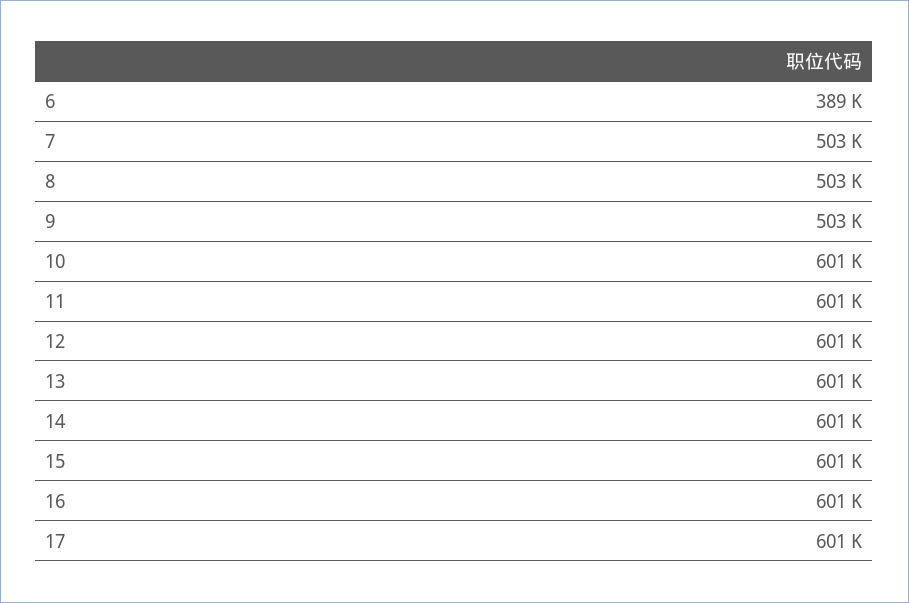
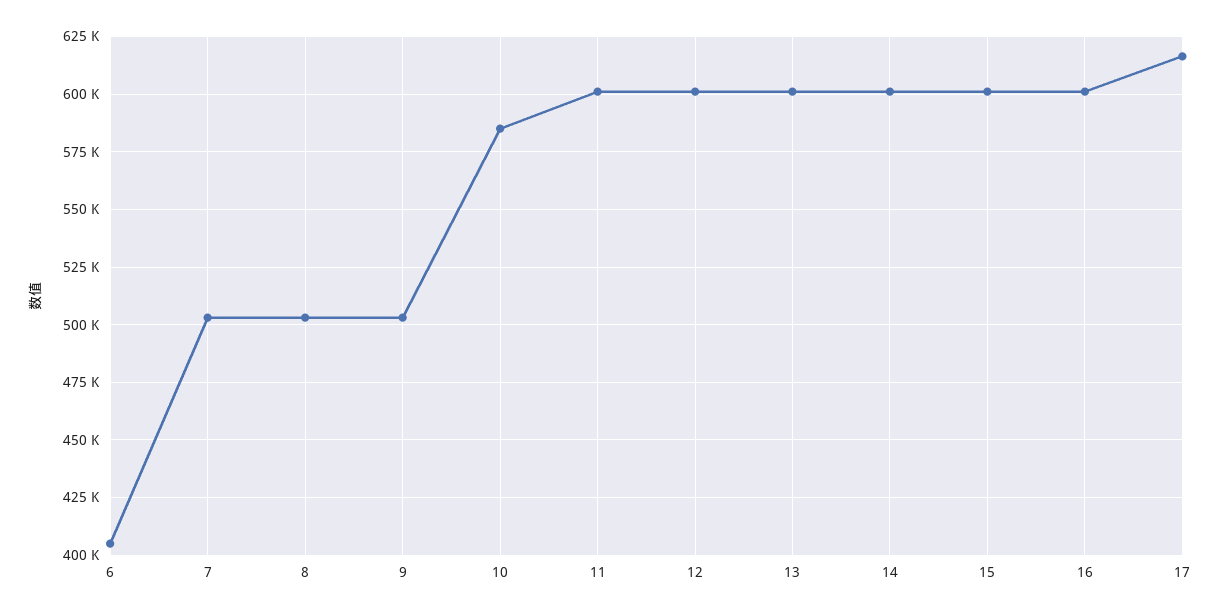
6: 389000 -> 405000
10: 601000 -> 585000
17: 601000 -> 615000

